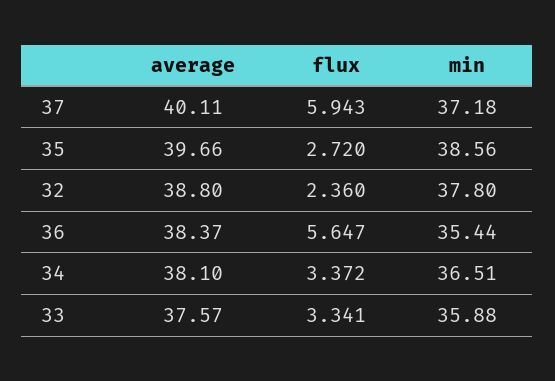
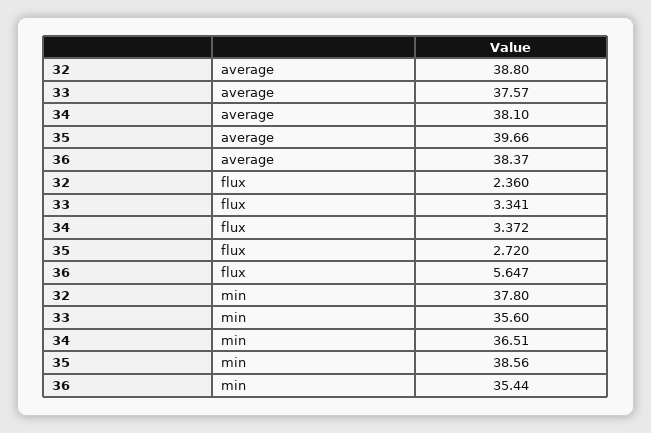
average, 37: 40.11 -> none
flux, 37: 5.943 -> none
min, 37: 37.18 -> none
min, 33: 35.88 -> 35.6

